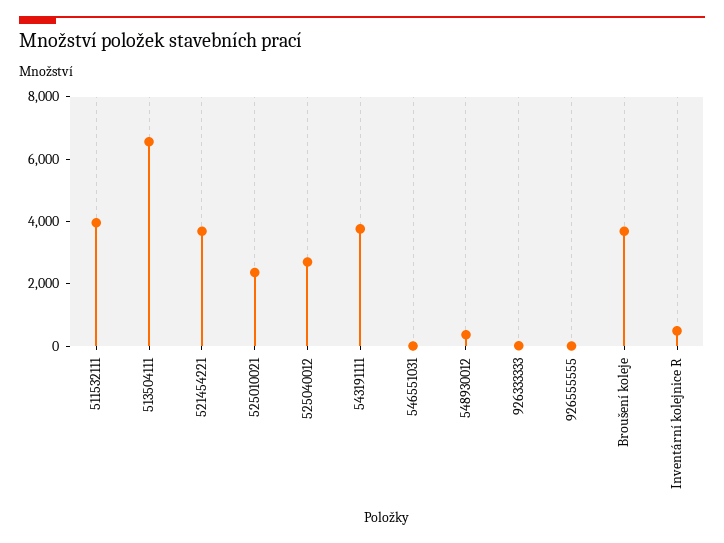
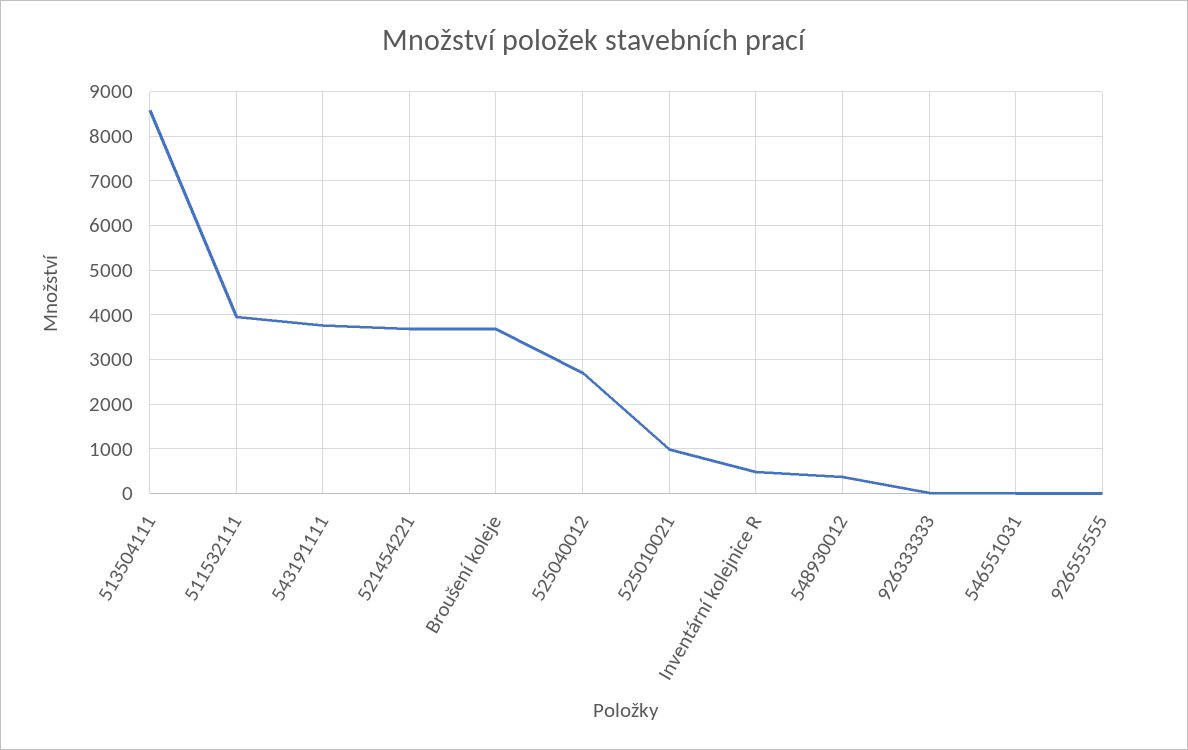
513504111: 6500 -> 8600
525010021: 2500 -> 1000

